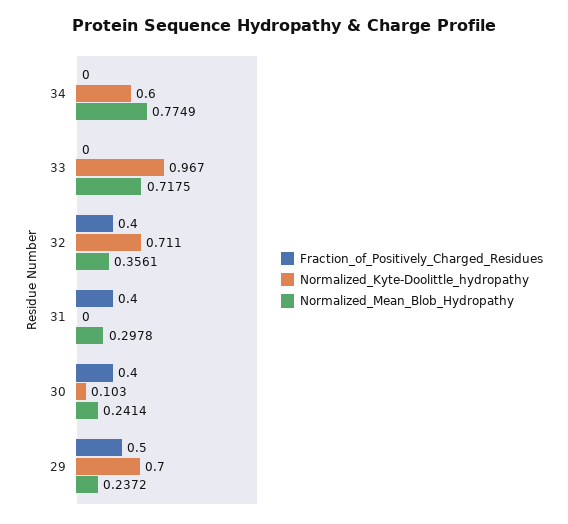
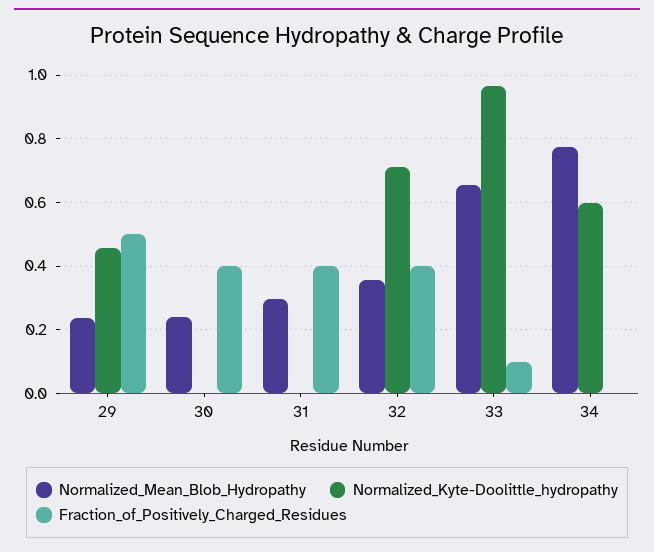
Fraction_of_Positively_Charged_Residues, 33: 0 -> 0.1
Normalized_Mean_Blob_Hydropathy, 33: 0.7175 -> 0.66
Normalized_Kyte-Doolittle_hydropathy, 30: 0.103 -> 0
Normalized_Kyte-Doolittle_hydropathy, 29: 0.7 -> 0.46

